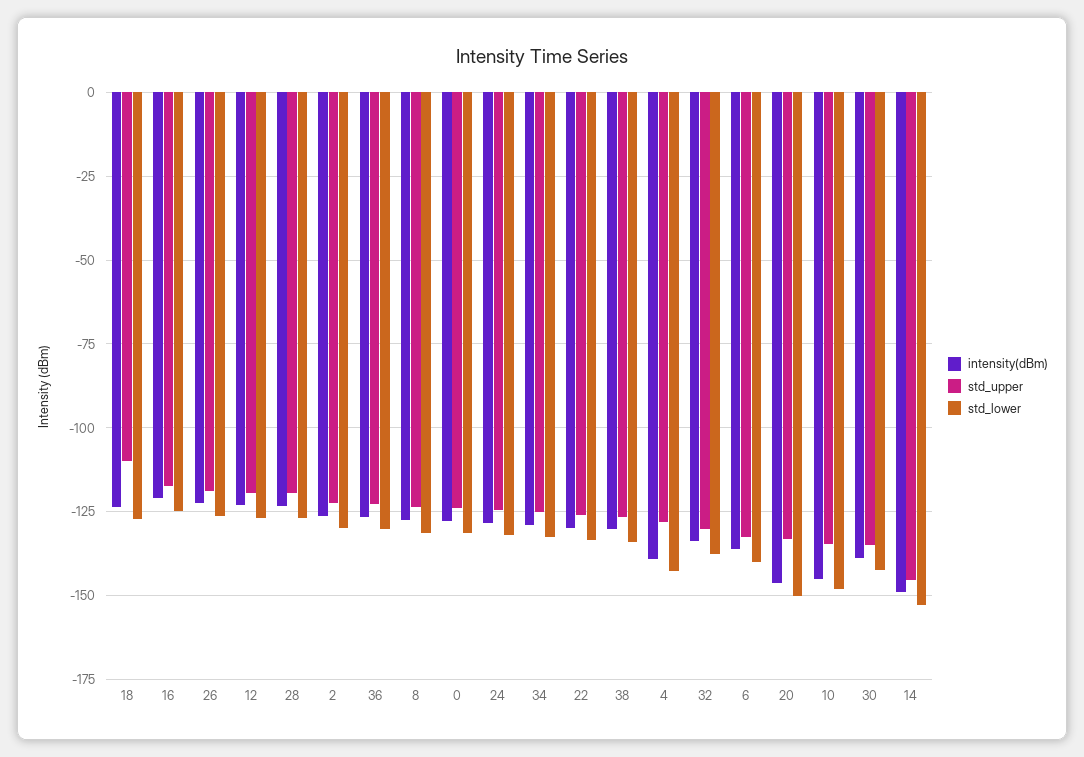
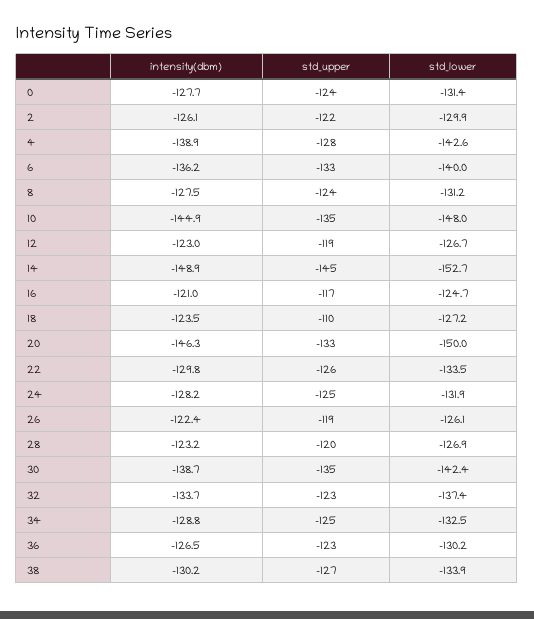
std_upper, 32: -130 -> -123

